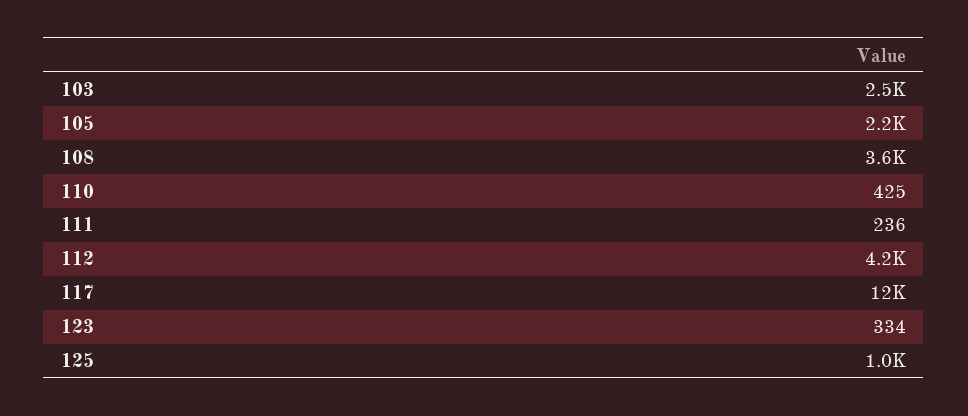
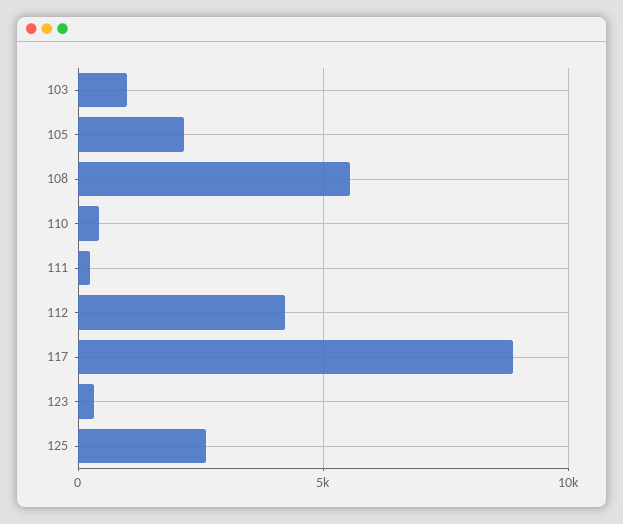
103: 2500 -> 1000
108: 3600 -> 5500
117: 12000 -> 9000
125: 1000 -> 2500

